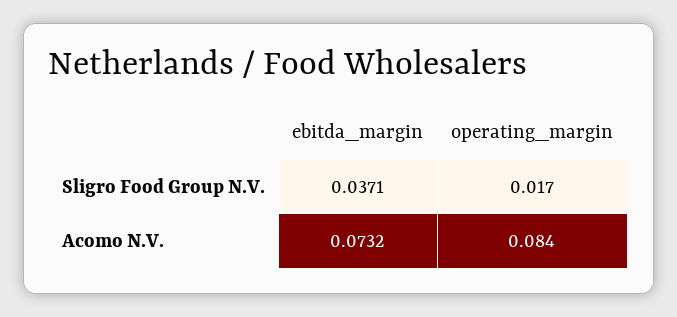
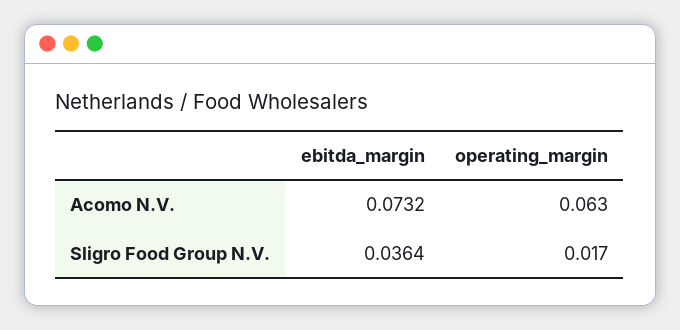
ebitda_margin, Sligro Food Group N.V.: 0.0371 -> 0.0364
operating_margin, Acomo N.V.: 0.084 -> 0.063

